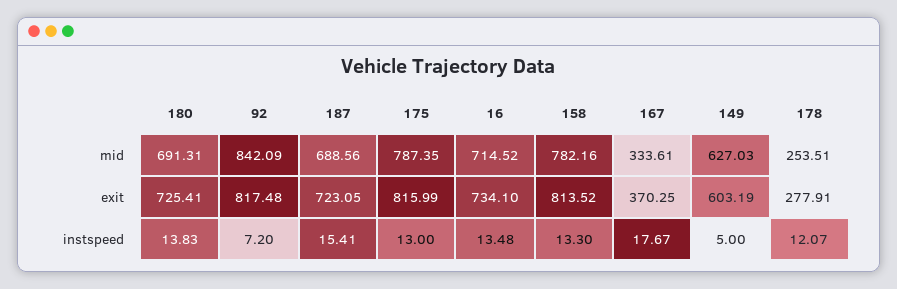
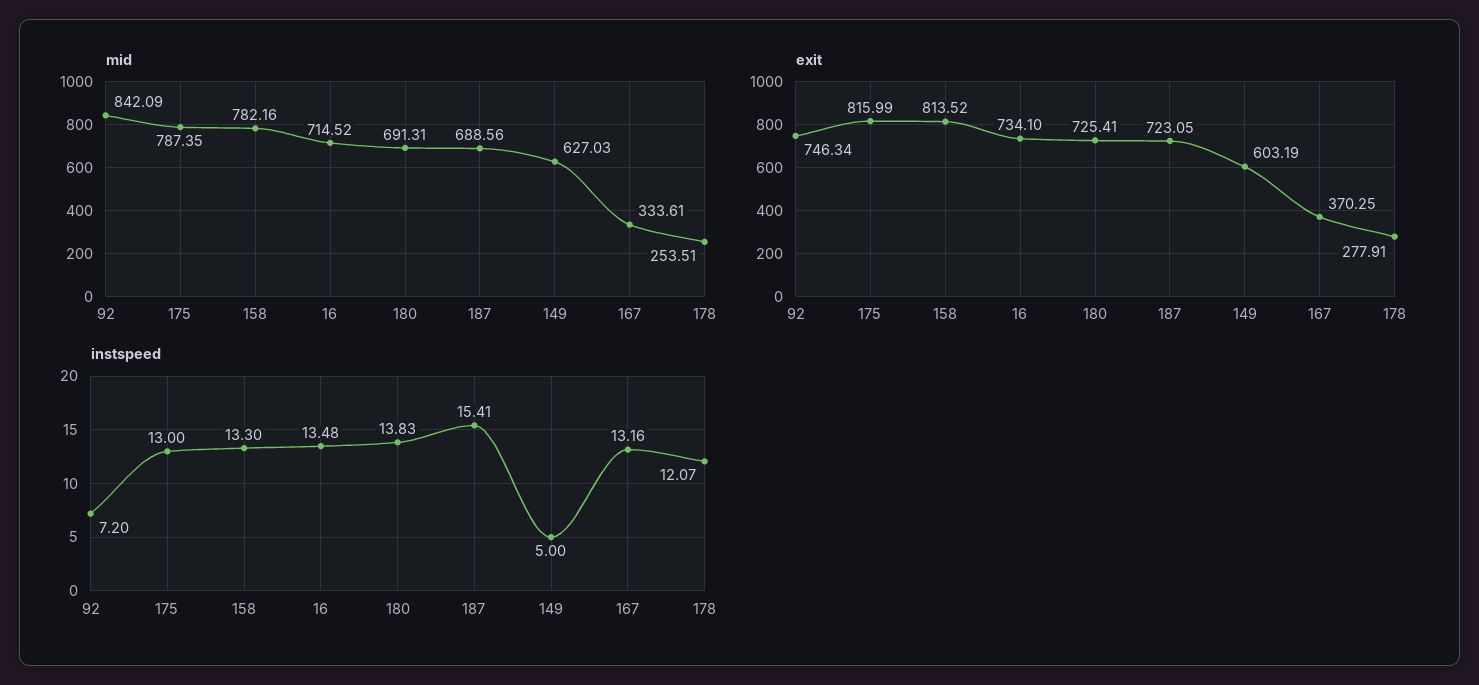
exit, 92: 817.48 -> 746.34
instspeed, 167: 17.67 -> 13.16

